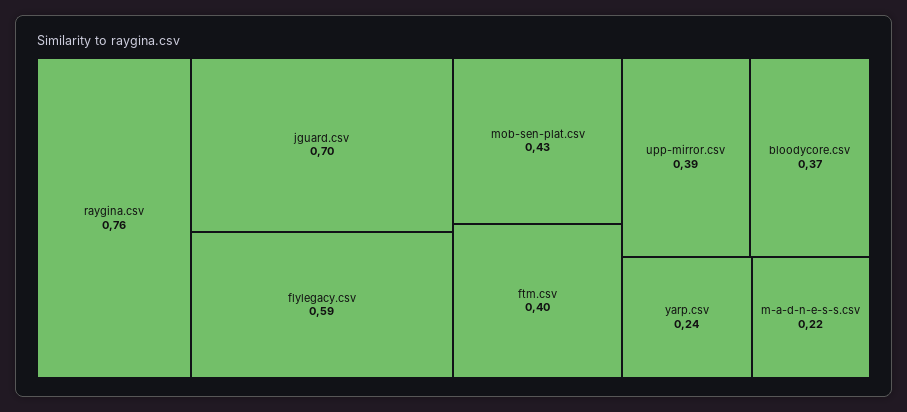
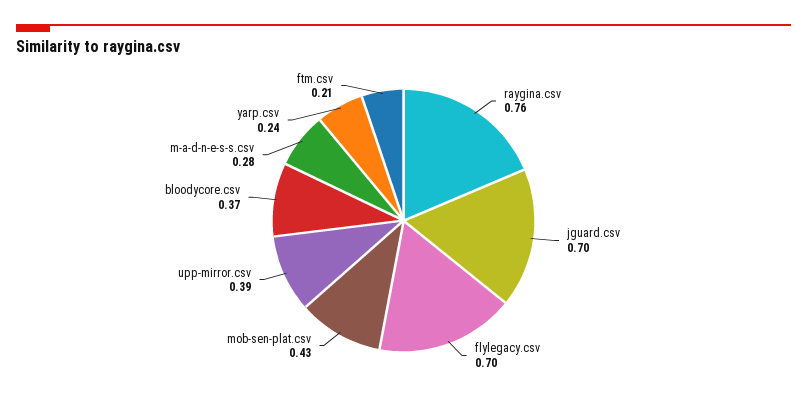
flylegacy.csv: 0.59 -> 0.7
ftm.csv: 0.4 -> 0.21
m-a-d-n-e-s-s.csv: 0.22 -> 0.28

